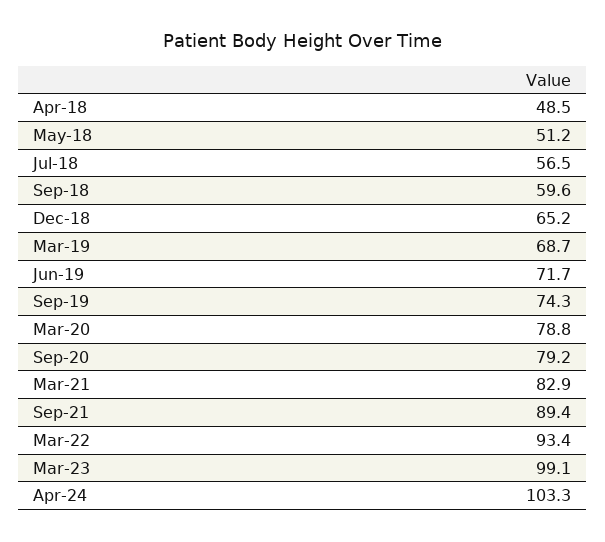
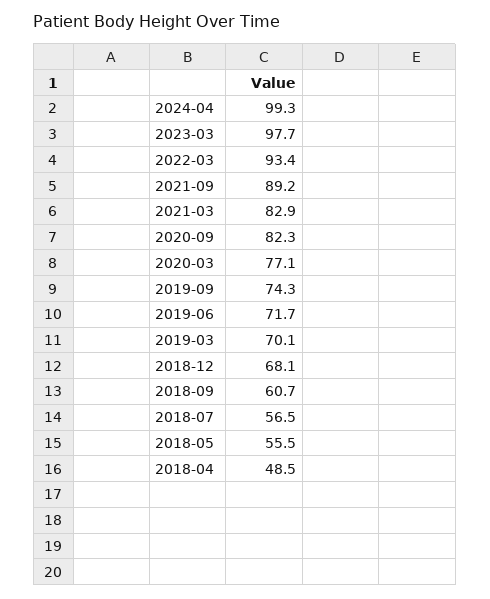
May-18: 51.2 -> 55.5
Sep-18: 59.6 -> 60.7
Dec-18: 65.2 -> 68.1
Mar-19: 68.7 -> 70.1
Mar-20: 78.8 -> 77.1
Sep-20: 79.2 -> 82.3
Sep-21: 89.4 -> 89.2
Mar-23: 99.1 -> 97.7
Apr-24: 103.3 -> 99.3

